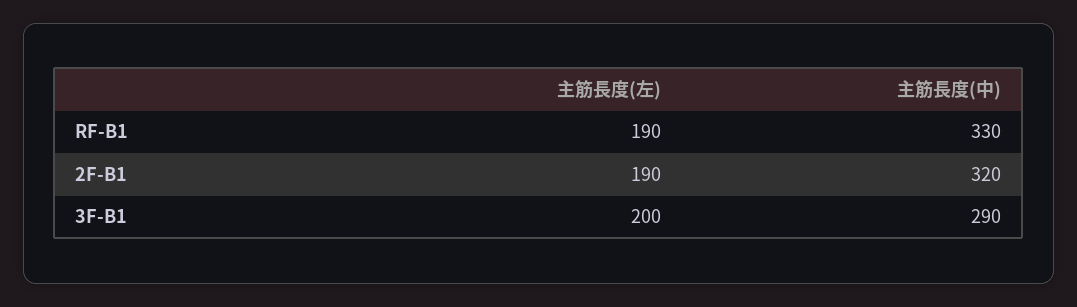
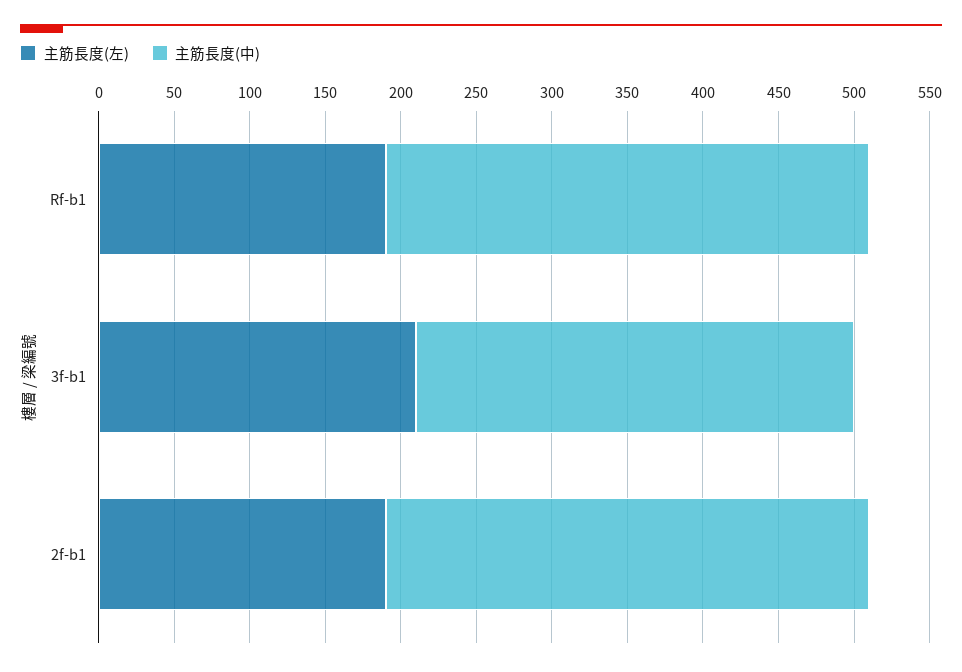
主筋長度(中), RF-B1: 330 -> 320
主筋長度(左), 3F-B1: 200 -> 210

